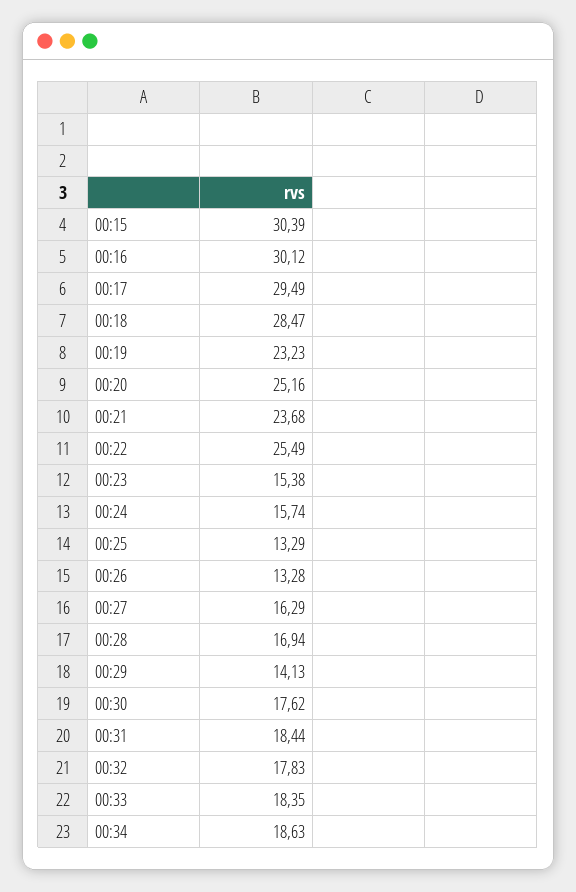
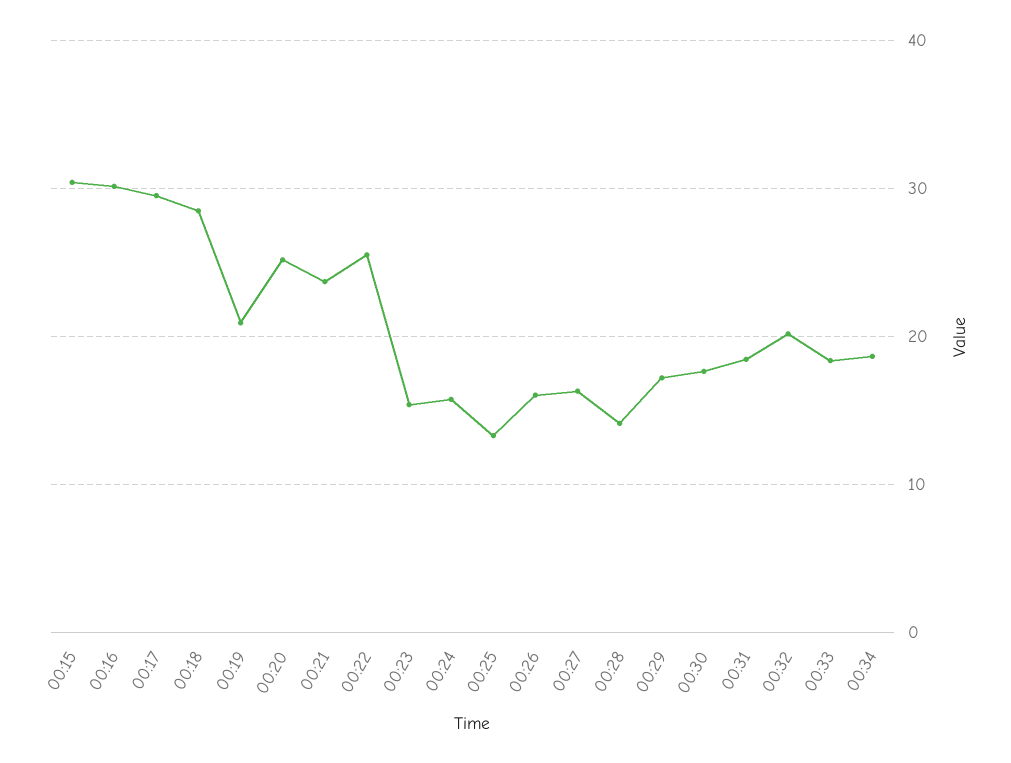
00:19: 23.23 -> 21
00:26: 13.28 -> 16
00:28: 16.94 -> 14
00:29: 14.13 -> 17
00:32: 17.83 -> 20

